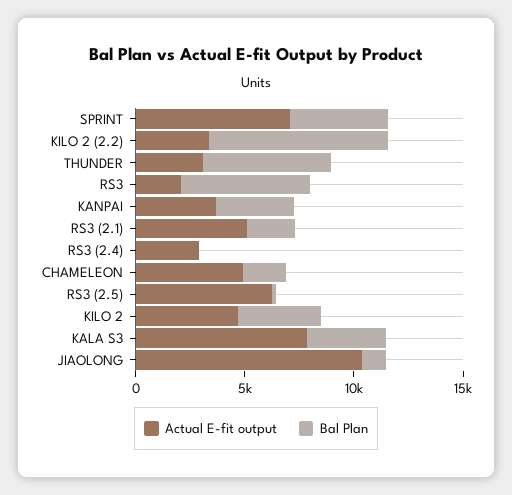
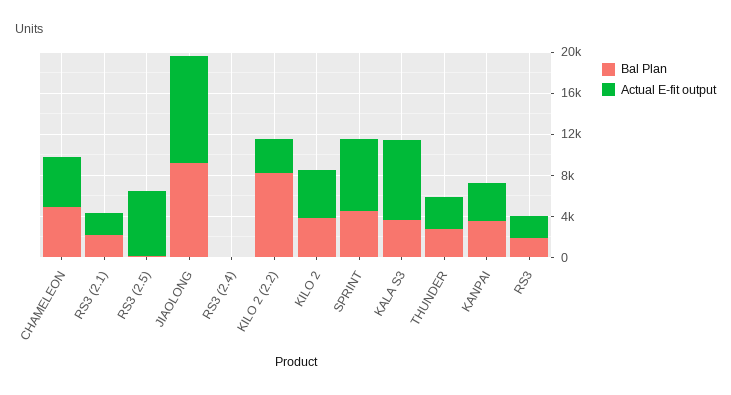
Bal Plan, THUNDER: 6000 -> 3000
Bal Plan, RS3: 6000 -> 2000
Actual E-fit output, RS3 (2.1): 5000 -> 2000
Actual E-fit output, RS3 (2.4): 3000 -> 0
Bal Plan, CHAMELEON: 2000 -> 5000
Bal Plan, JIAOLONG: 1000 -> 9000

